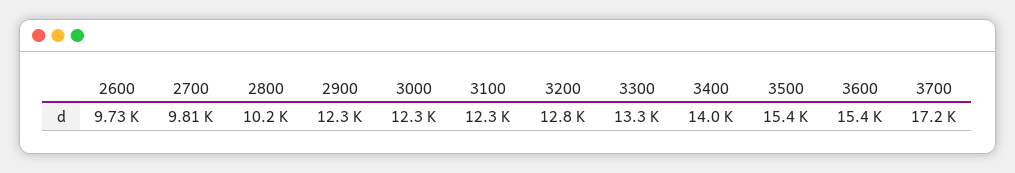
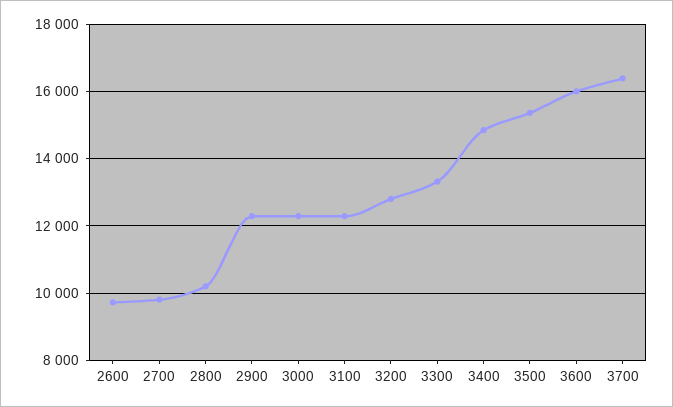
3400: 14000 -> 14800
3600: 15400 -> 16000
3700: 17200 -> 16400

